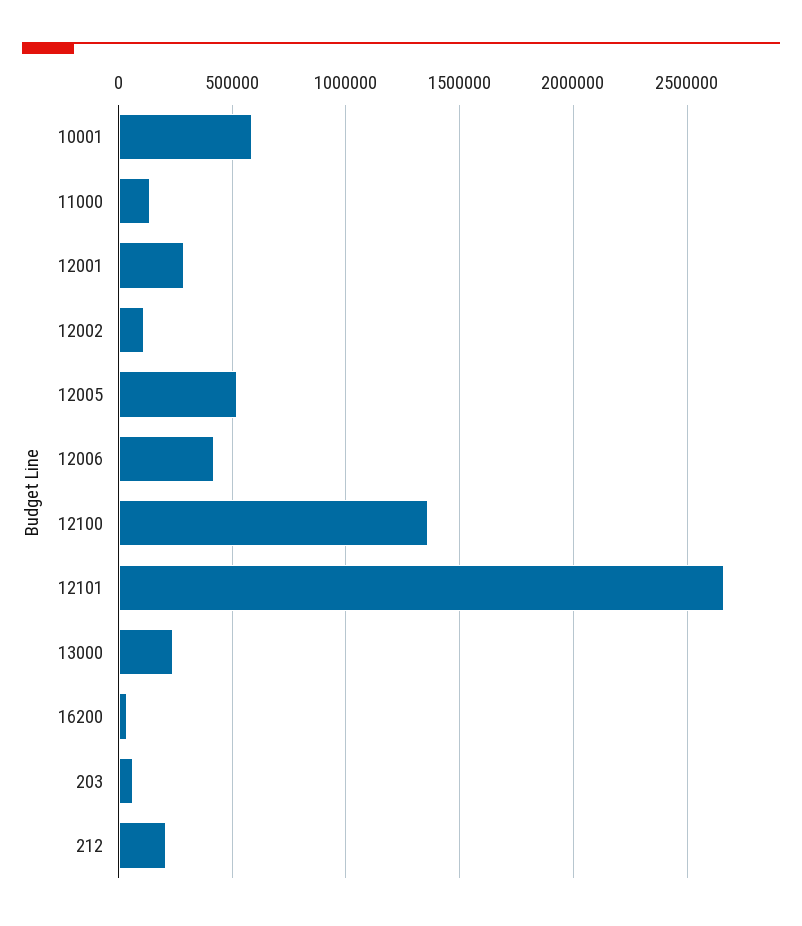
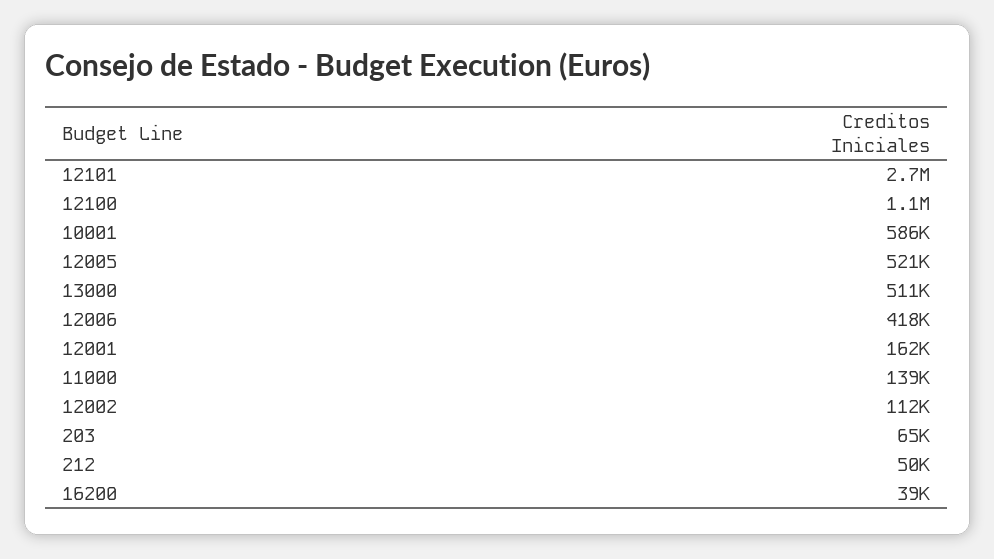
12001: 300000 -> 162000
12100: 1350000 -> 1100000
13000: 250000 -> 511000
212: 200000 -> 50000

